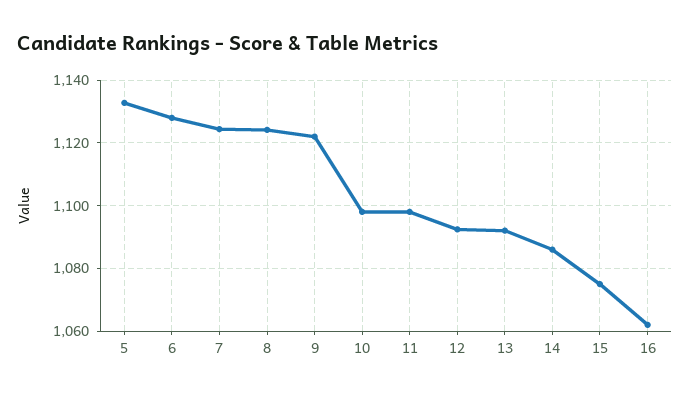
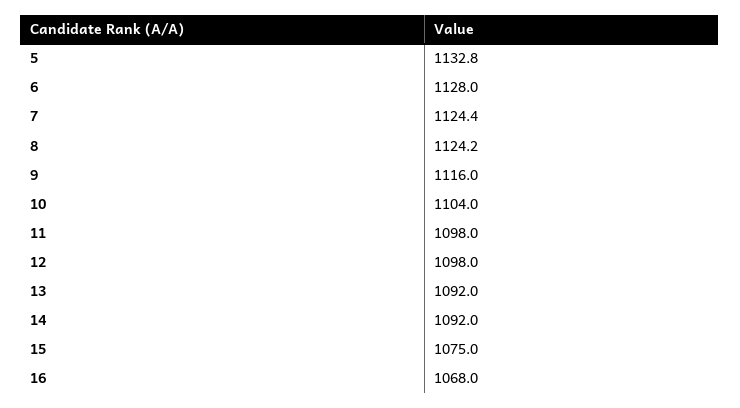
9: 1122 -> 1116
10: 1098 -> 1104
12: 1092 -> 1098
14: 1086 -> 1092
16: 1062 -> 1068

